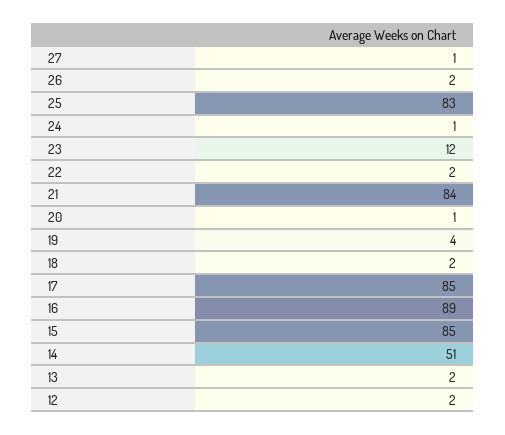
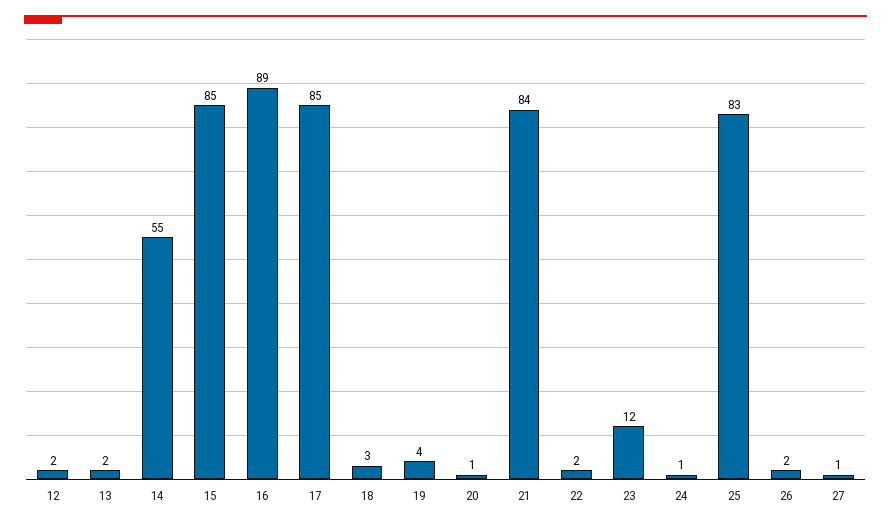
18: 2 -> 3
14: 51 -> 55

